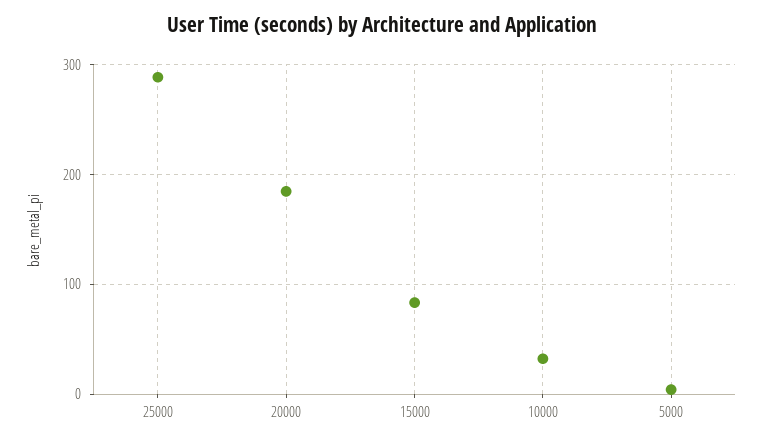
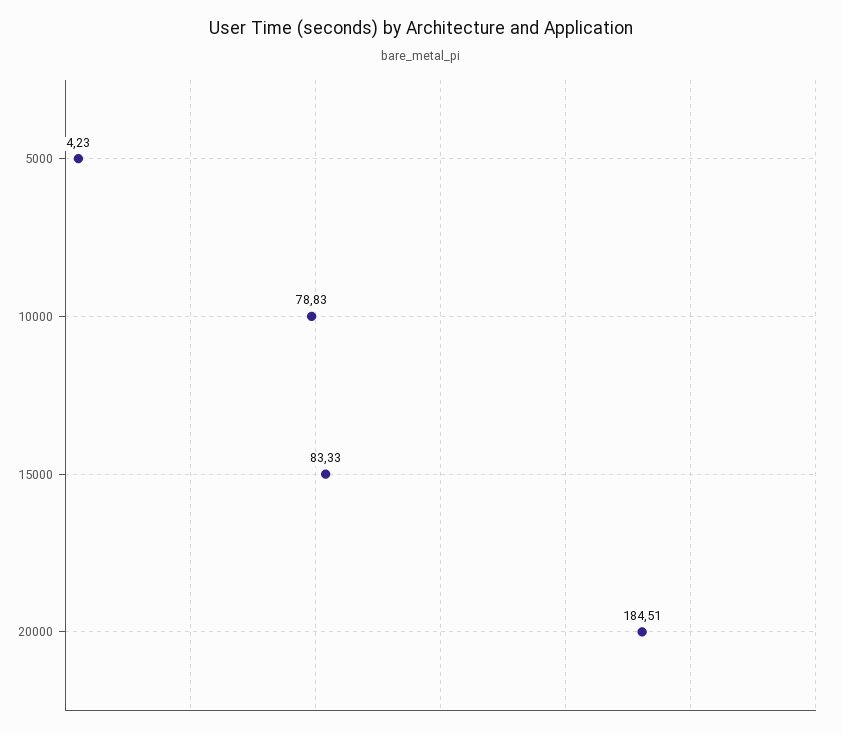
25000: 290 -> none
10000: 30 -> 78.83

